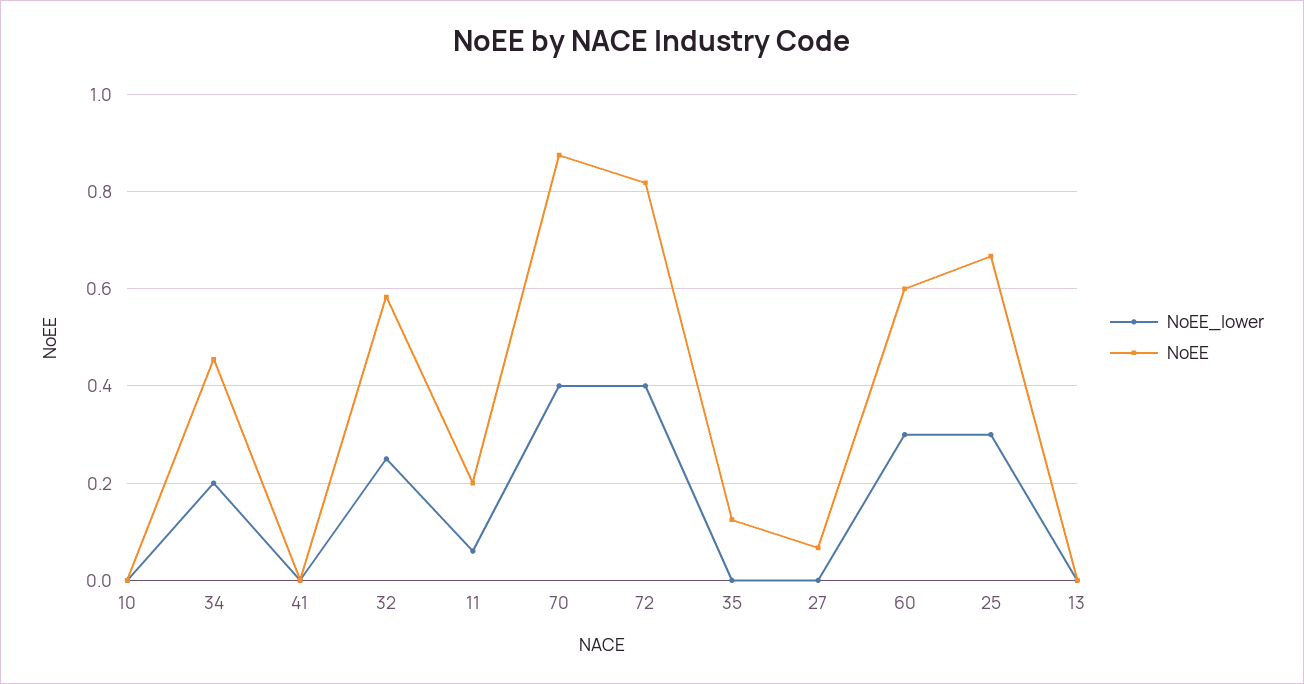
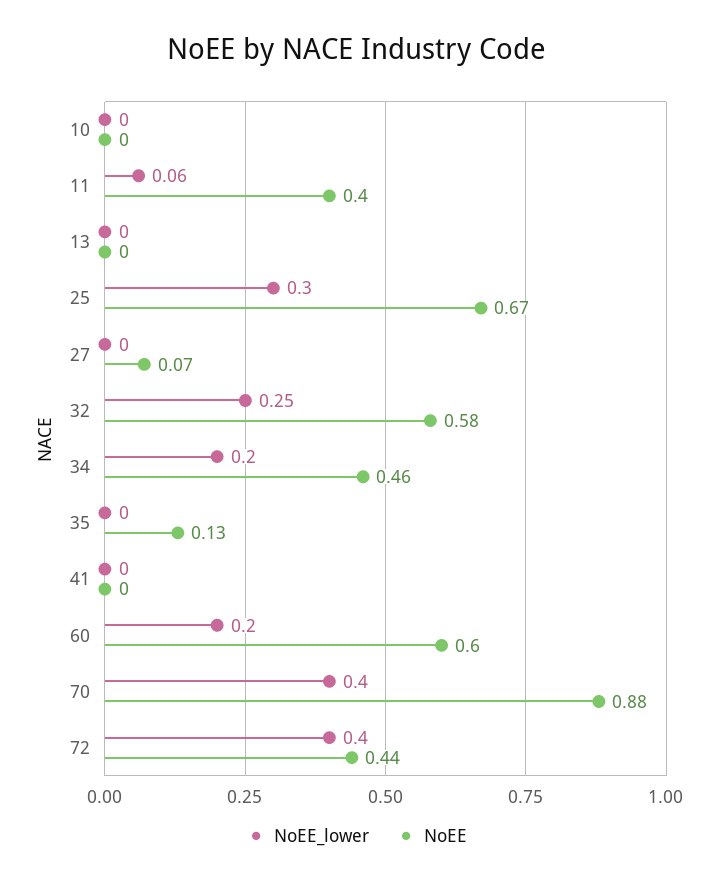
NoEE, 11: 0.2 -> 0.4
NoEE, 72: 0.82 -> 0.44
NoEE_lower, 60: 0.3 -> 0.2

